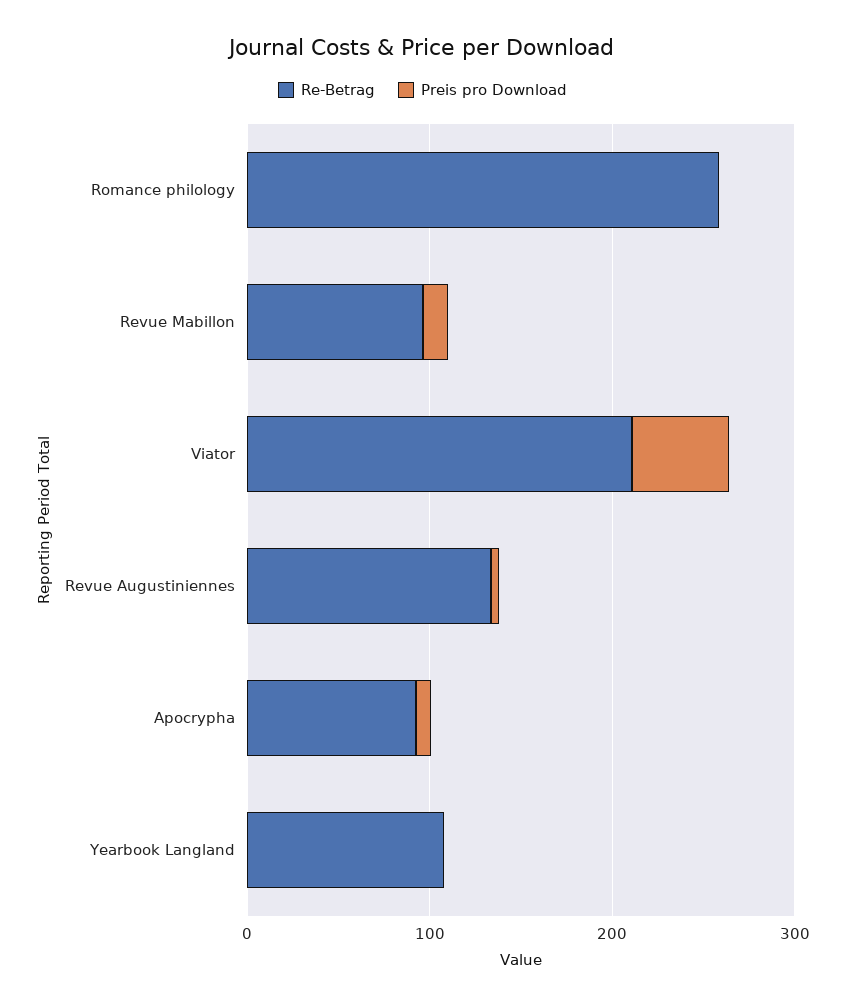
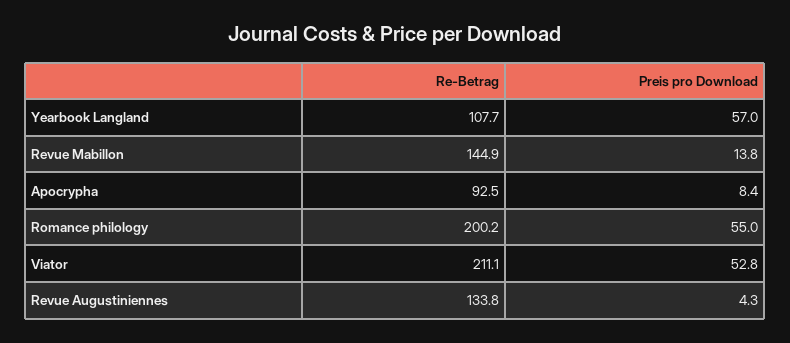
Re-Betrag, Romance philology: 260 -> 200.2
Preis pro Download, Romance philology: 0 -> 55
Re-Betrag, Revue Mabillon: 100 -> 144.9
Preis pro Download, Yearbook Langland: 0 -> 57

